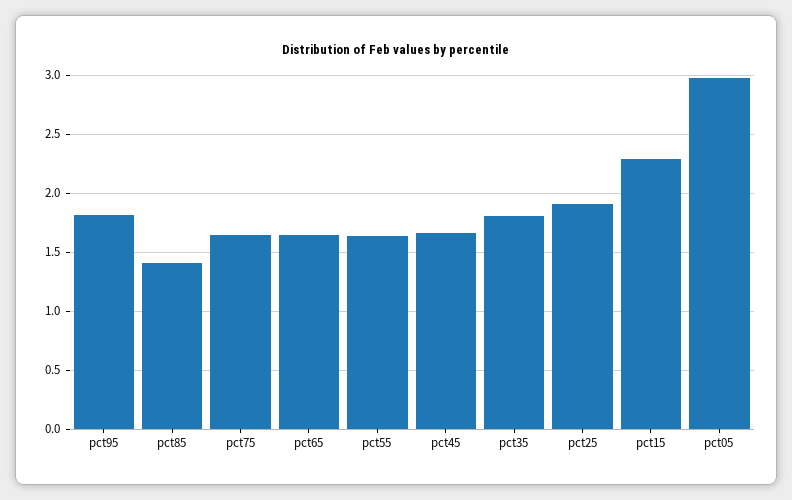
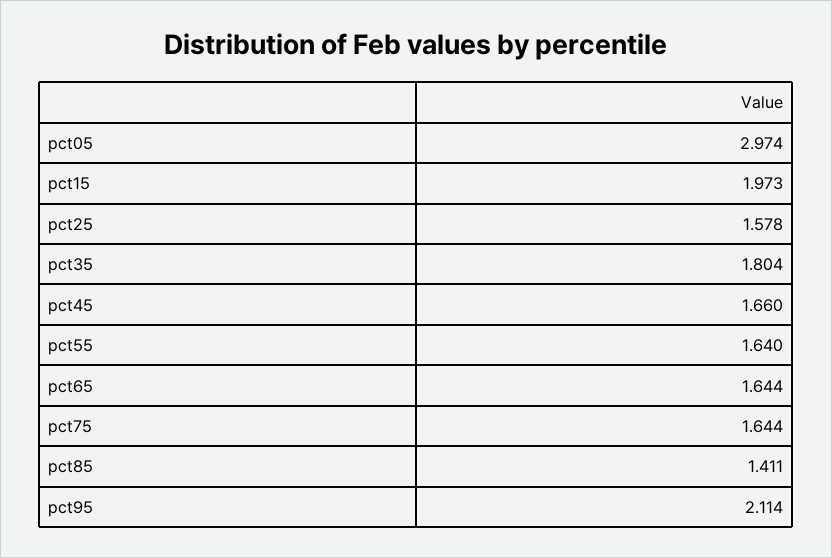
pct95: 1.8 -> 2.114
pct25: 1.9 -> 1.578
pct15: 2.3 -> 1.973

